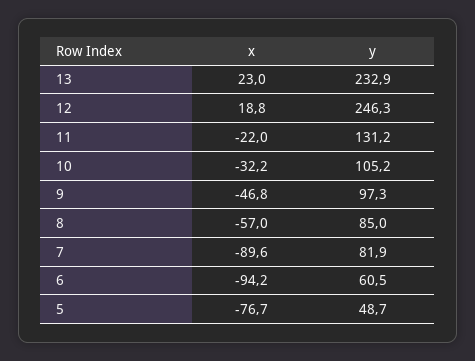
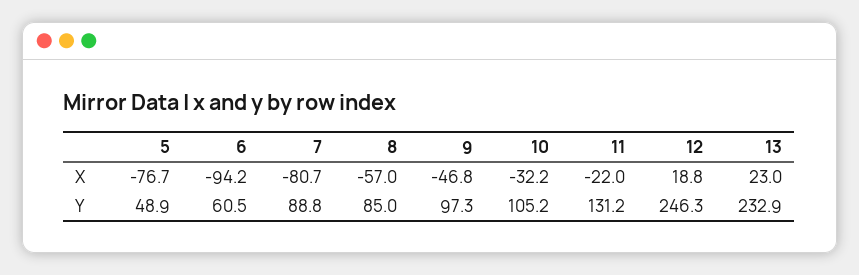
x, 7: -89.6 -> -80.7
y, 7: 81.9 -> 88.8
y, 5: 48.7 -> 48.9

